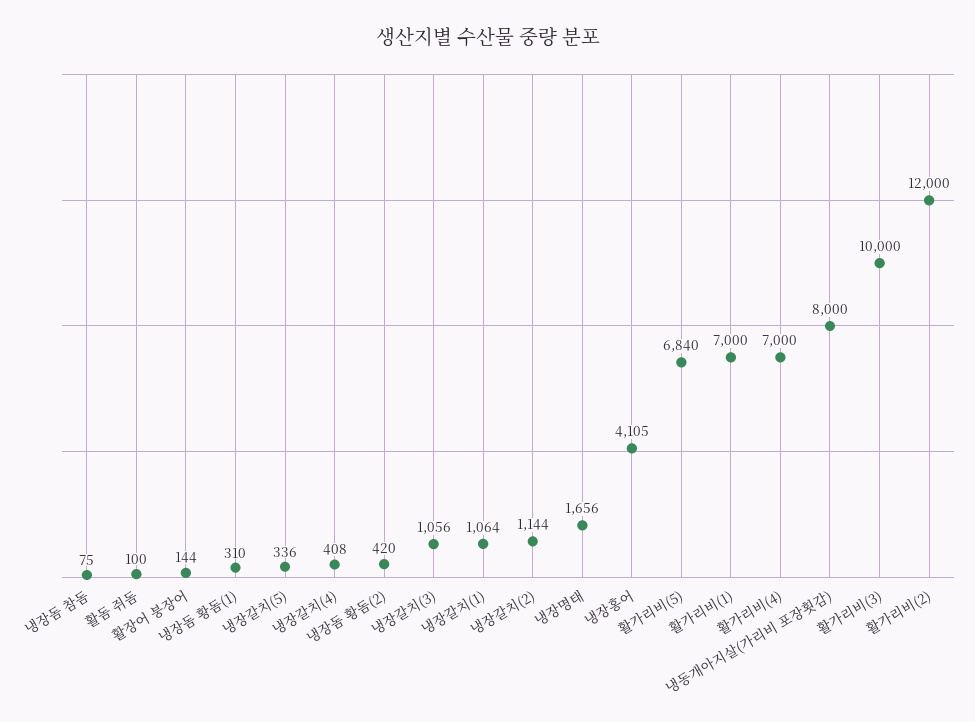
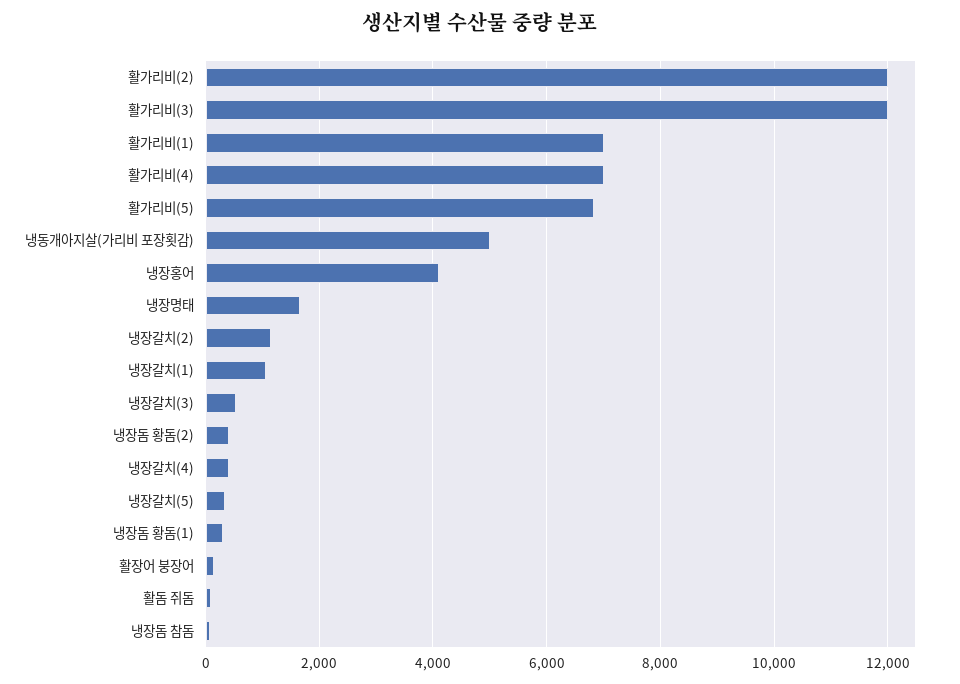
냉장갈치(3): 1056 -> 600
냉동개아지살(가리비 포장횟감): 8000 -> 5000
활가리비(3): 10000 -> 12000

